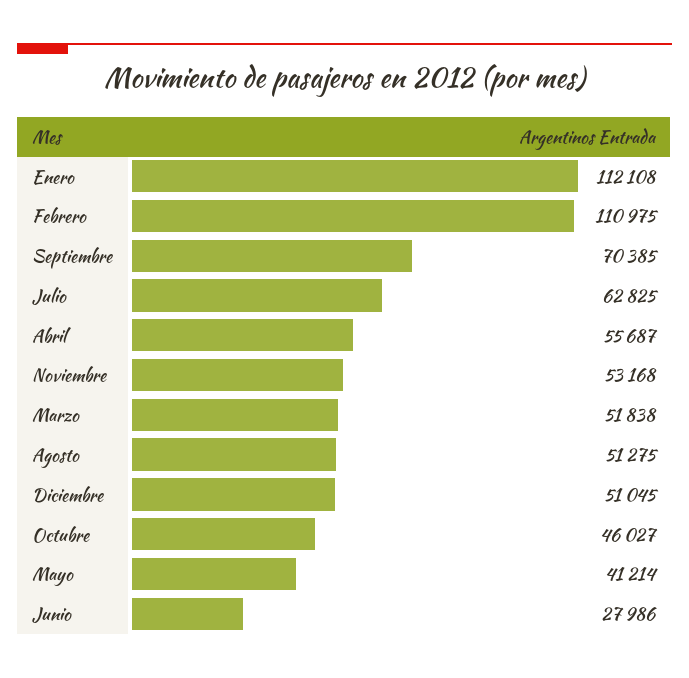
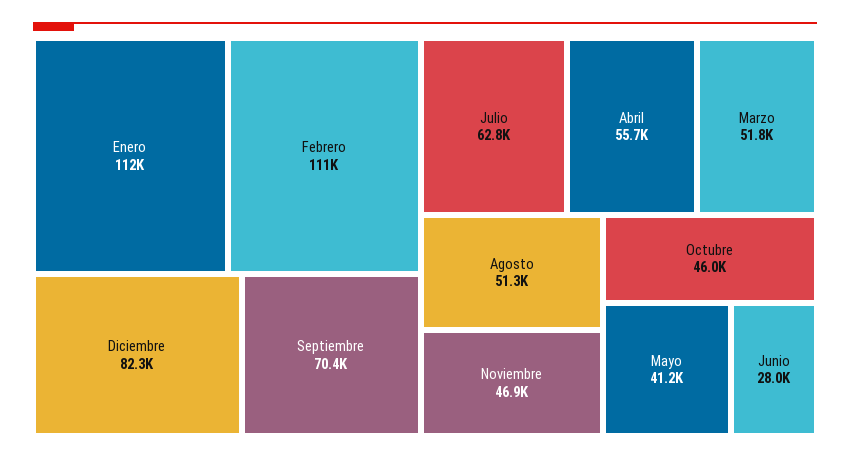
Noviembre: 53168 -> 46900
Diciembre: 51045 -> 82300

